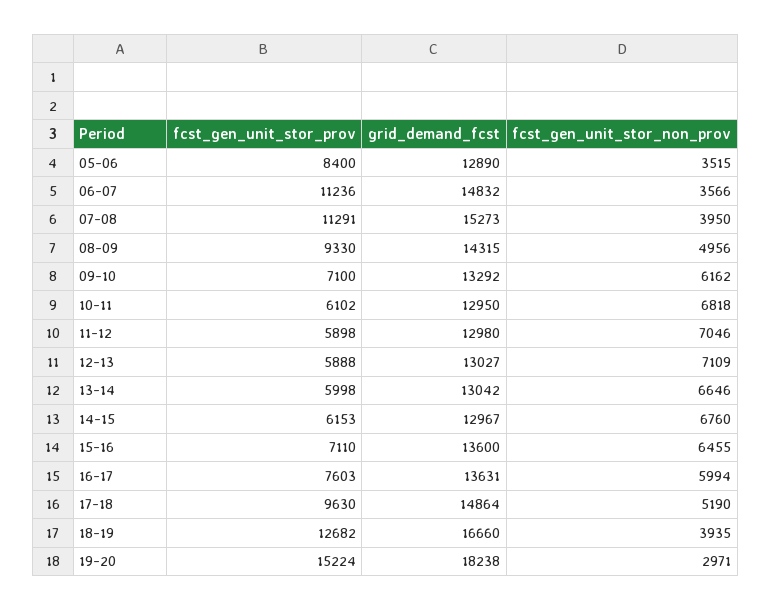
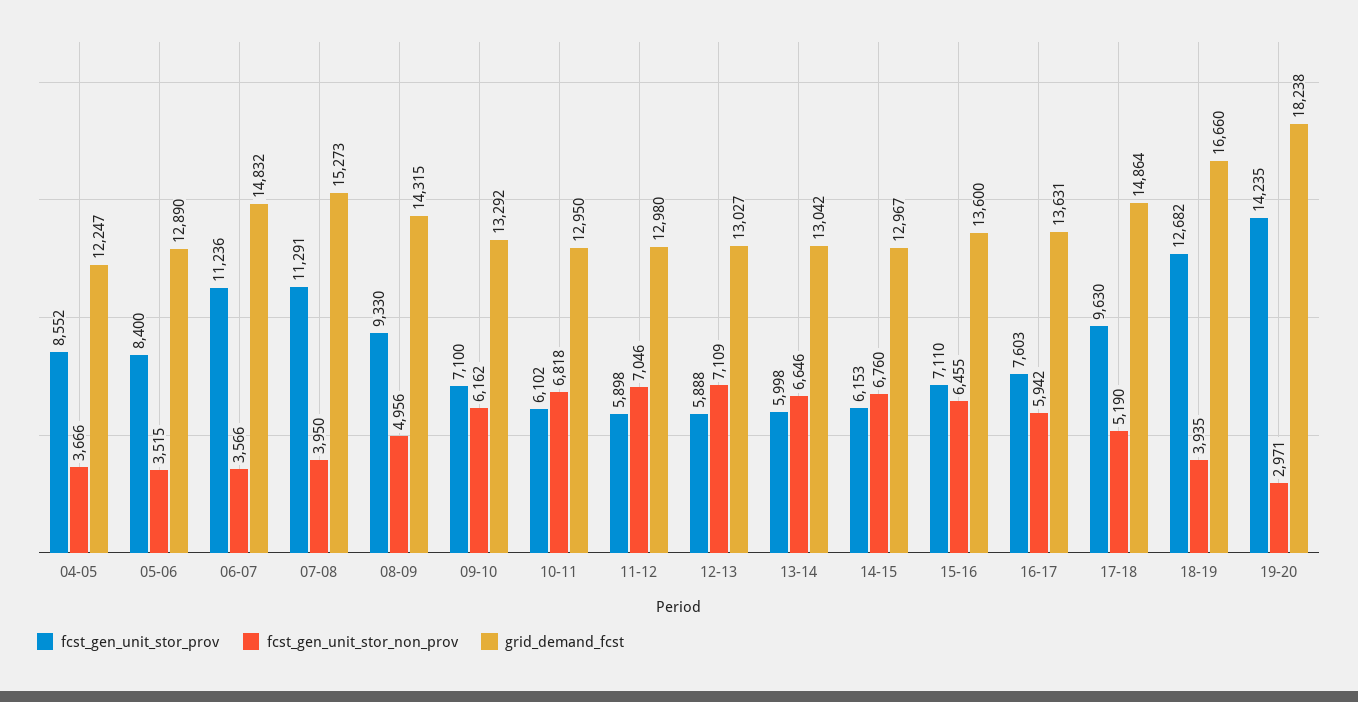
fcst_gen_unit_stor_non_prov, 16-17: 5994 -> 5942
fcst_gen_unit_stor_prov, 19-20: 15224 -> 14235
fcst_gen_unit_stor_prov, 04-05: none -> 8552
fcst_gen_unit_stor_non_prov, 04-05: none -> 3666
grid_demand_fcst, 04-05: none -> 12247

